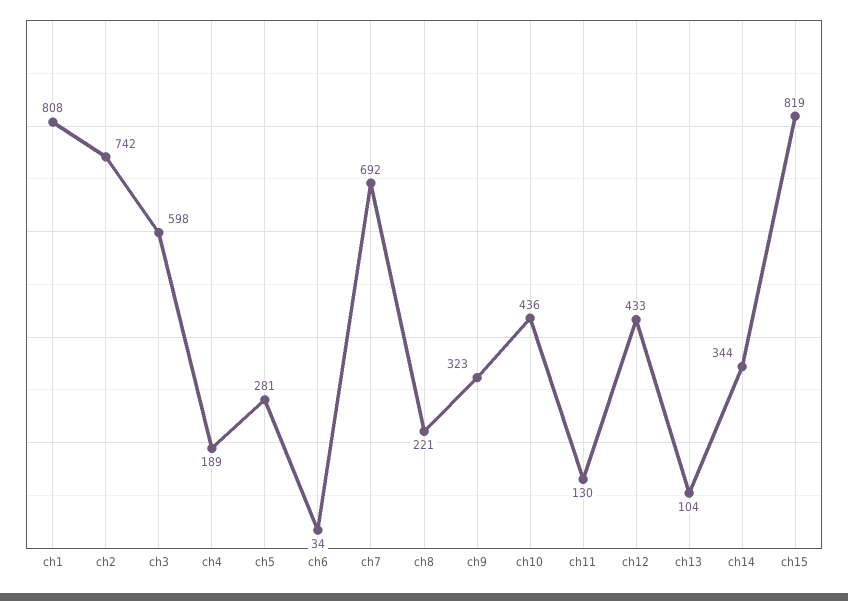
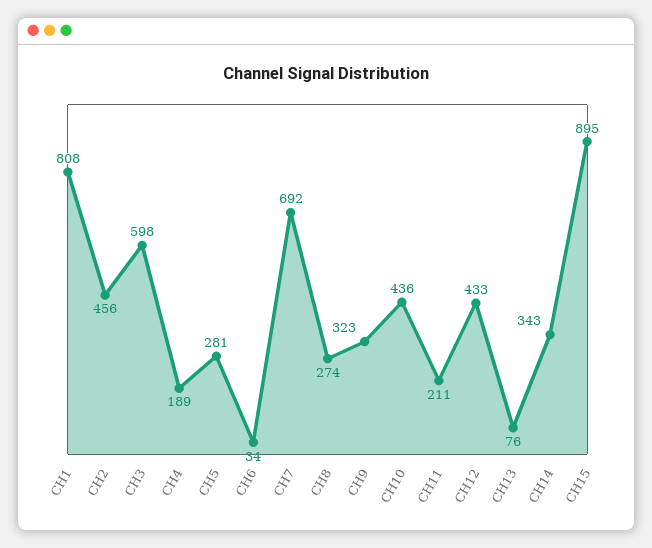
ch2: 742 -> 456
ch8: 221 -> 274
ch11: 130 -> 211
ch13: 104 -> 76
ch14: 344 -> 343
ch15: 819 -> 895

